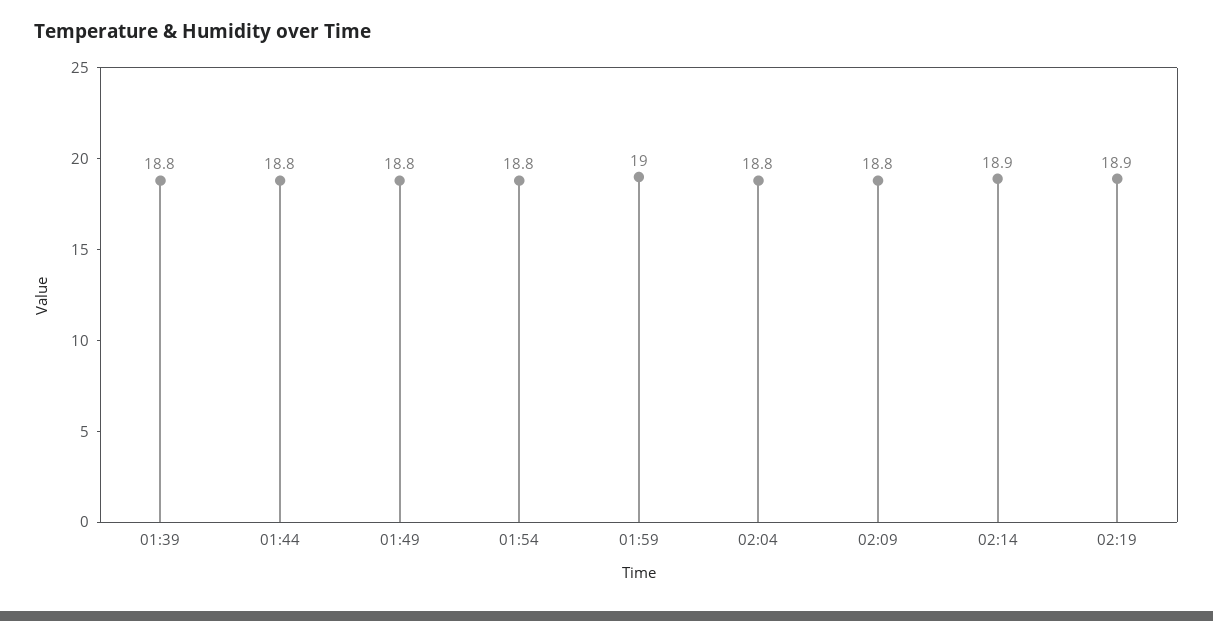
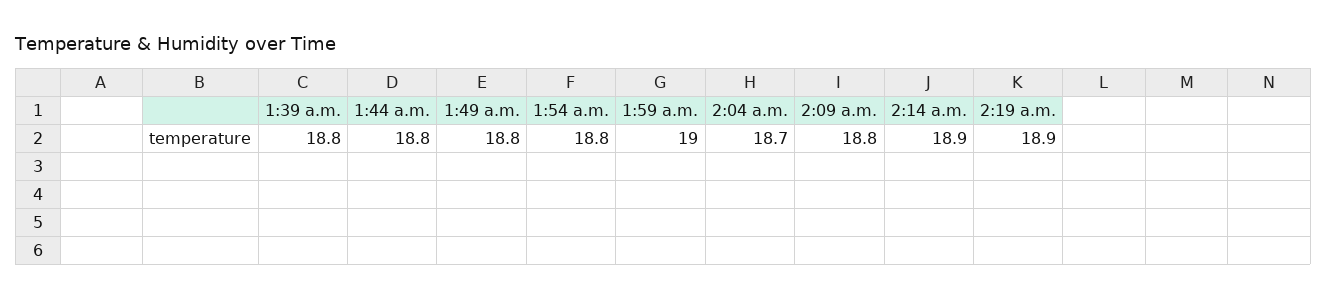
02:04: 18.8 -> 18.7

